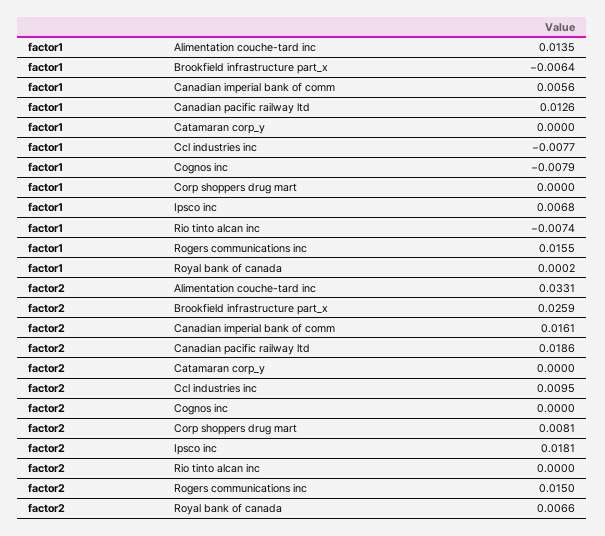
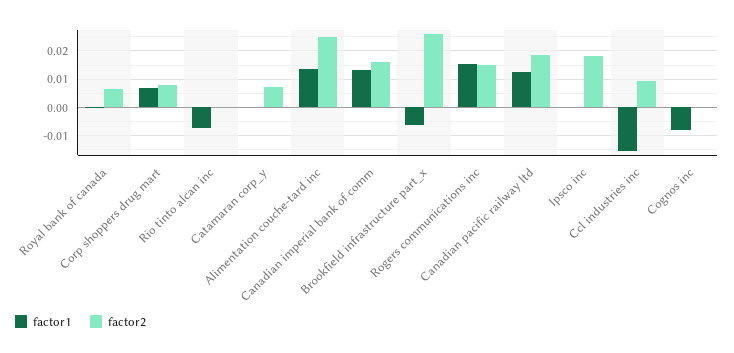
factor1, Canadian imperial bank of comm: 0.0056 -> 0.0125
factor1, Ccl industries inc: -0.0077 -> -0.015
factor1, Corp shoppers drug mart: 0 -> 0.0075
factor1, Ipsco inc: 0.0068 -> 0
factor2, Alimentation couche-tard inc: 0.0331 -> 0.025
factor2, Catamaran corp_y: 0 -> 0.0075

